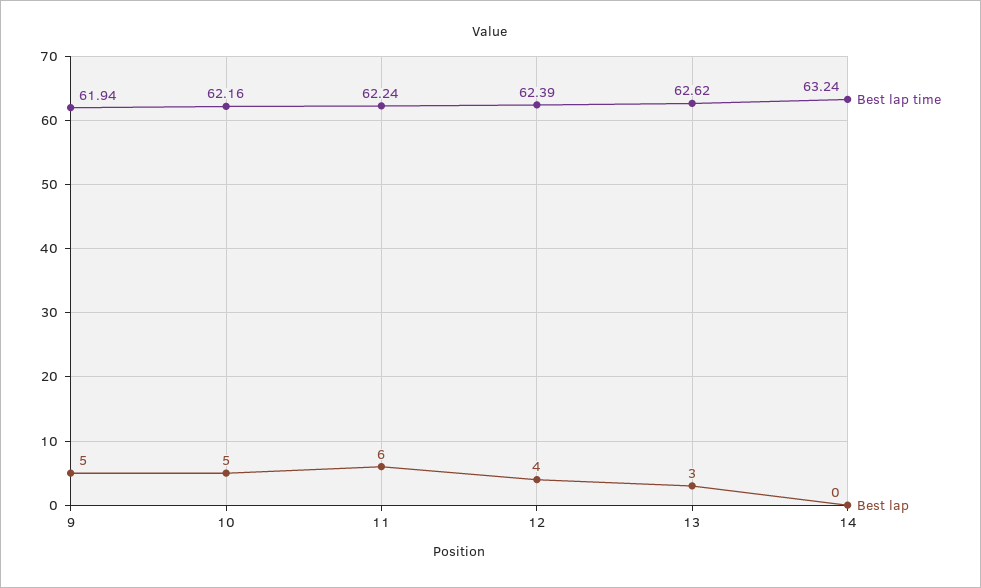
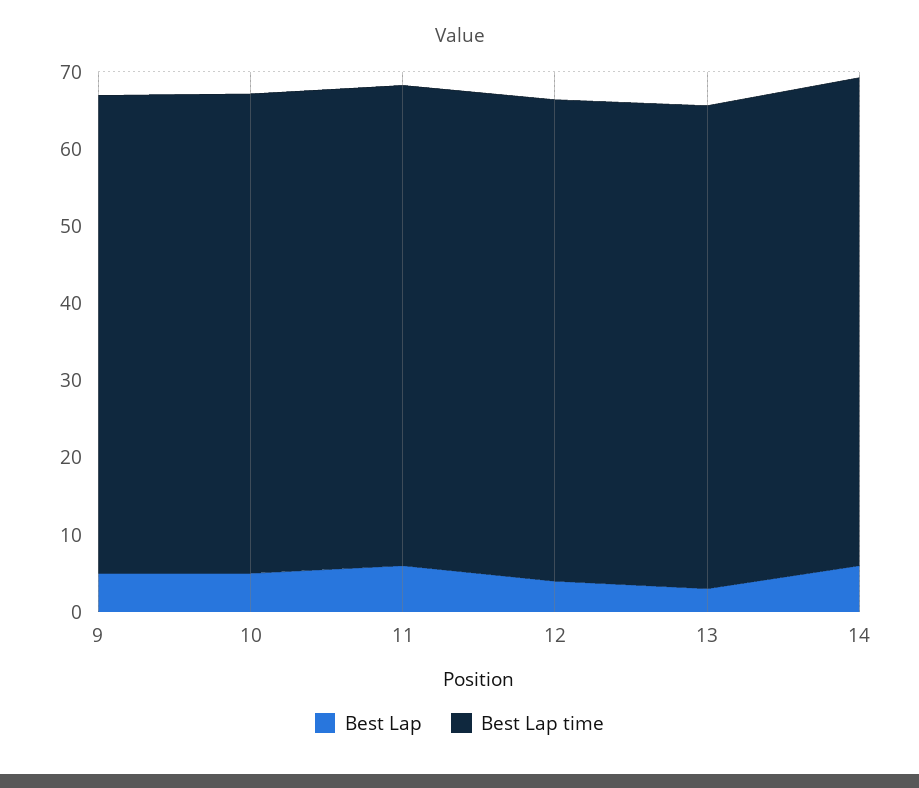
Best lap, 14: 0 -> 6

